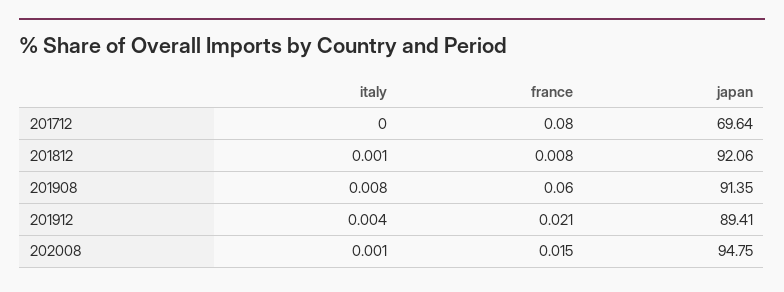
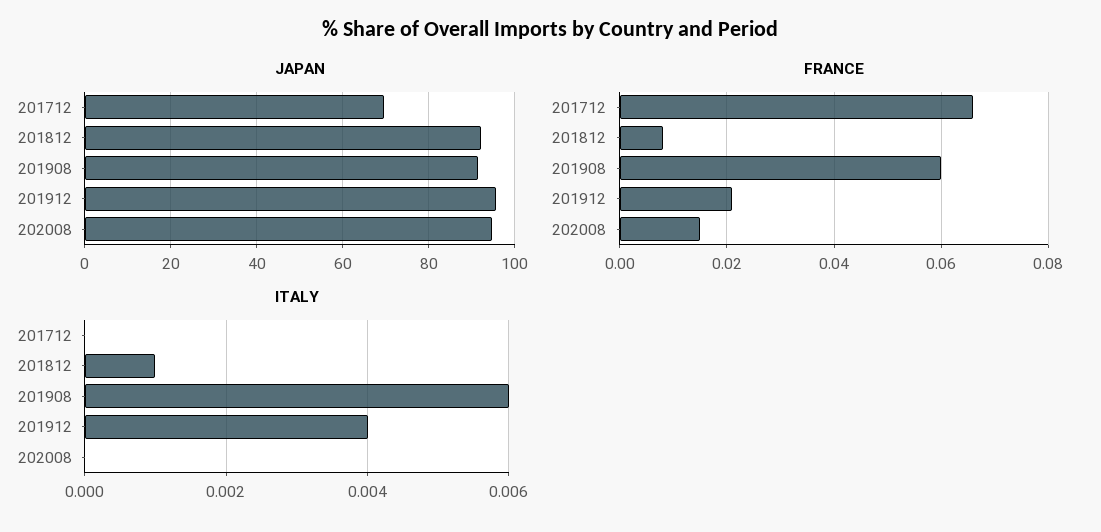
france, 201712: 0.08 -> 0.065
italy, 201908: 0.008 -> 0.006
japan, 201912: 89.41 -> 96
italy, 202008: 0.001 -> 0

